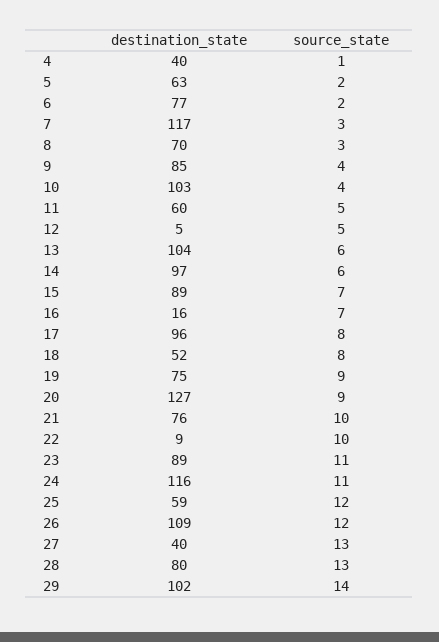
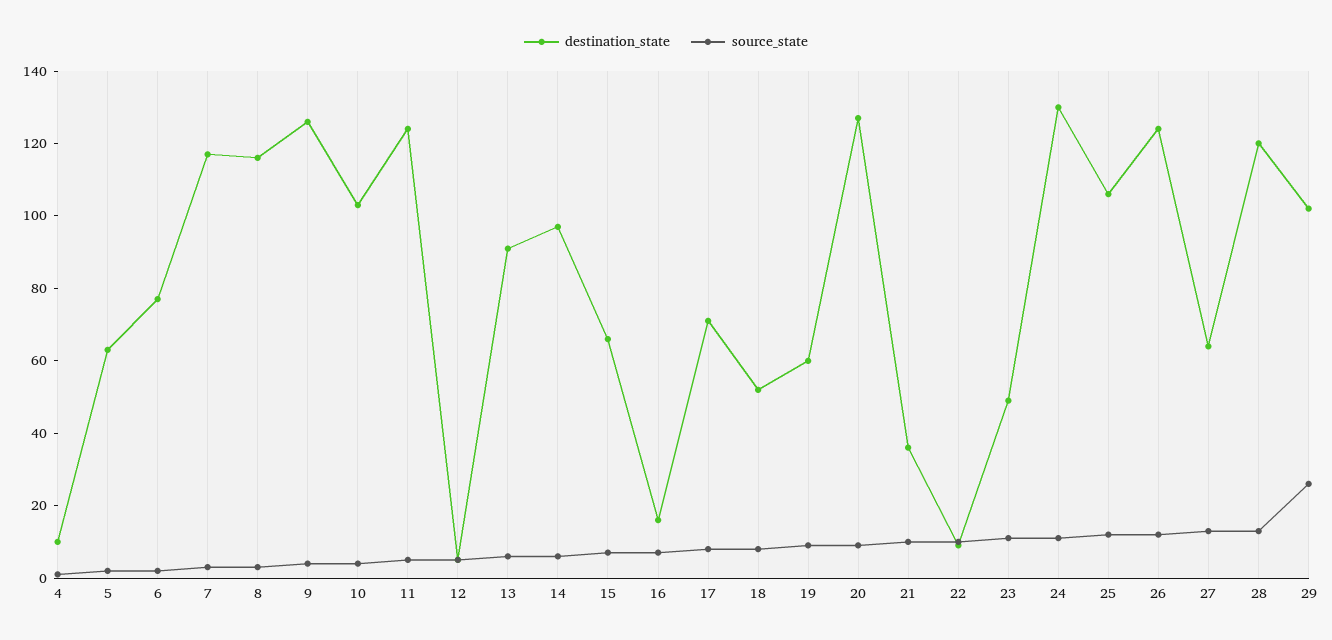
destination_state, 4: 40 -> 10
destination_state, 8: 70 -> 115
destination_state, 9: 85 -> 125
destination_state, 11: 60 -> 125
destination_state, 13: 104 -> 90
destination_state, 15: 89 -> 65
destination_state, 17: 96 -> 70
destination_state, 19: 75 -> 60
destination_state, 21: 76 -> 35
destination_state, 23: 89 -> 50
destination_state, 24: 116 -> 130
destination_state, 25: 59 -> 105
destination_state, 26: 109 -> 125
destination_state, 27: 40 -> 65
destination_state, 28: 80 -> 120
source_state, 29: 14 -> 25

